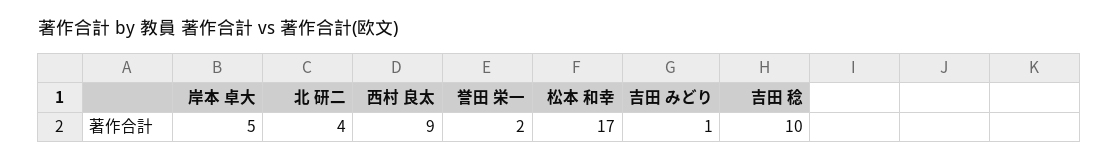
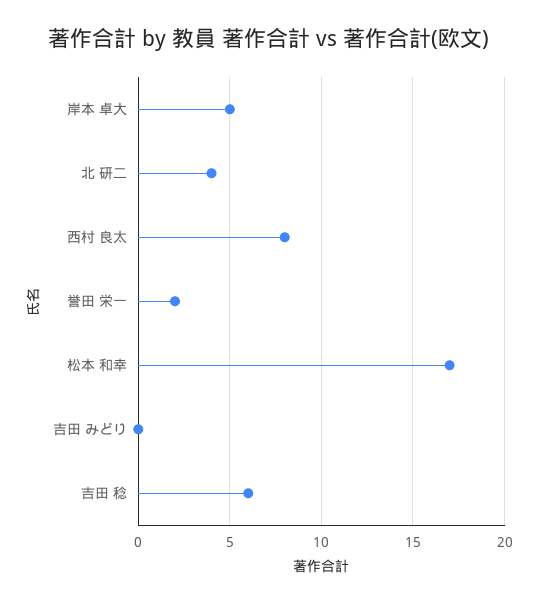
西村 良太: 9 -> 8
吉田 みどり: 1 -> 0
吉田 稔: 10 -> 6

